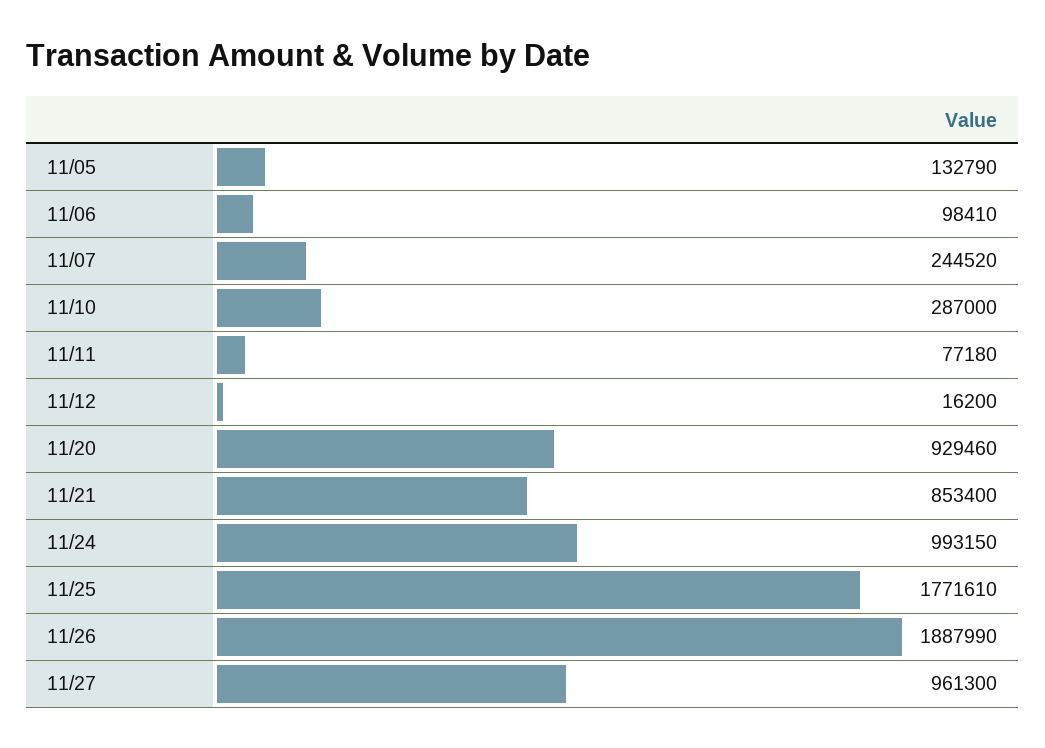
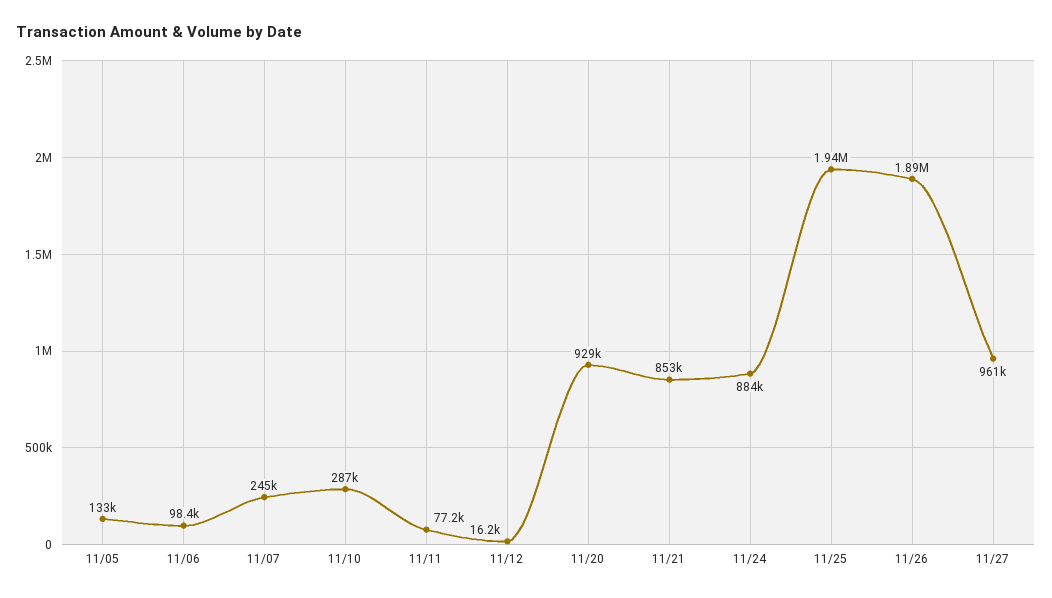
11/24: 993150 -> 884000
11/25: 1771610 -> 1940000

